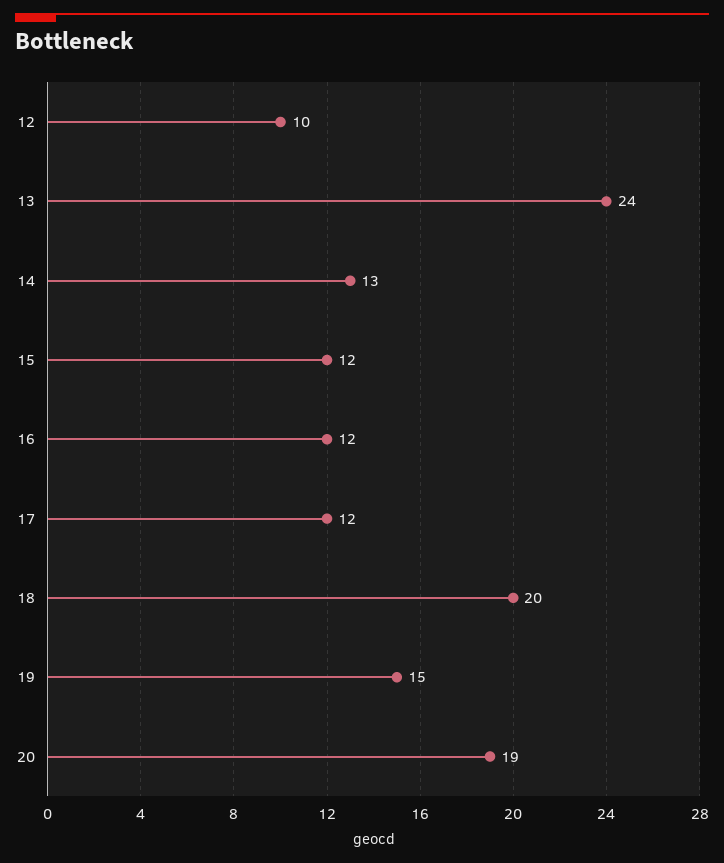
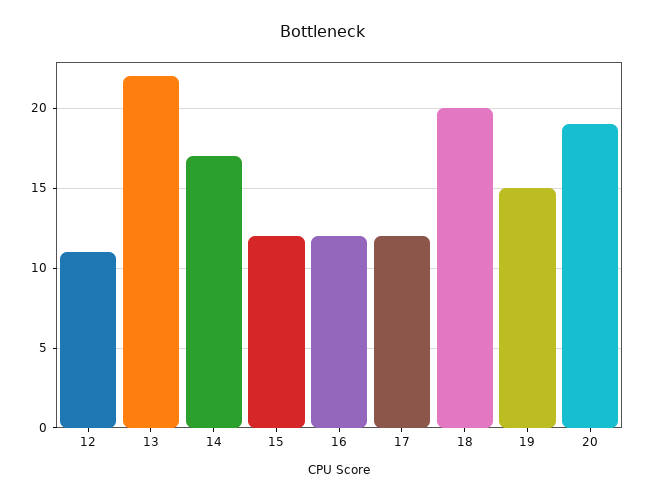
12: 10 -> 11
13: 24 -> 22
14: 13 -> 17

